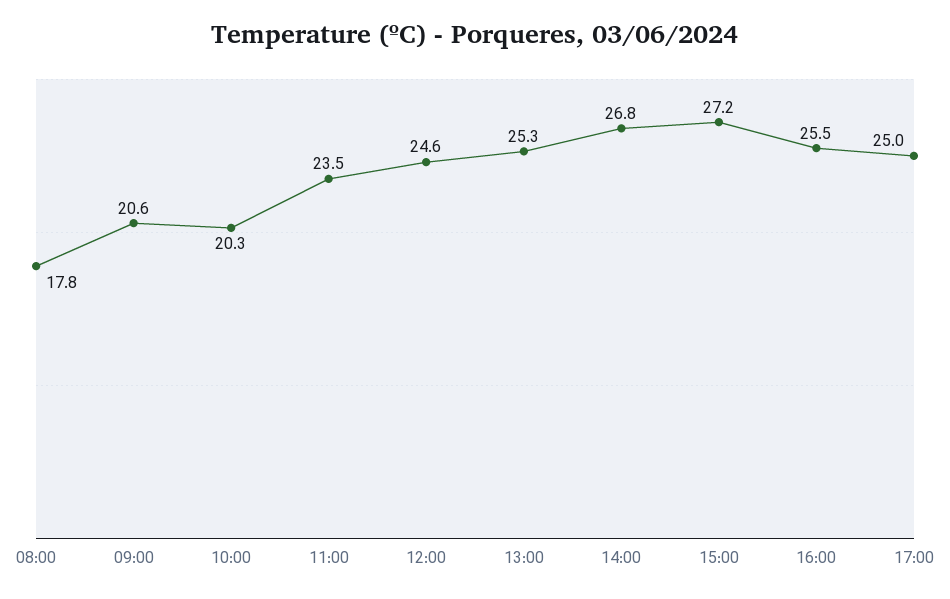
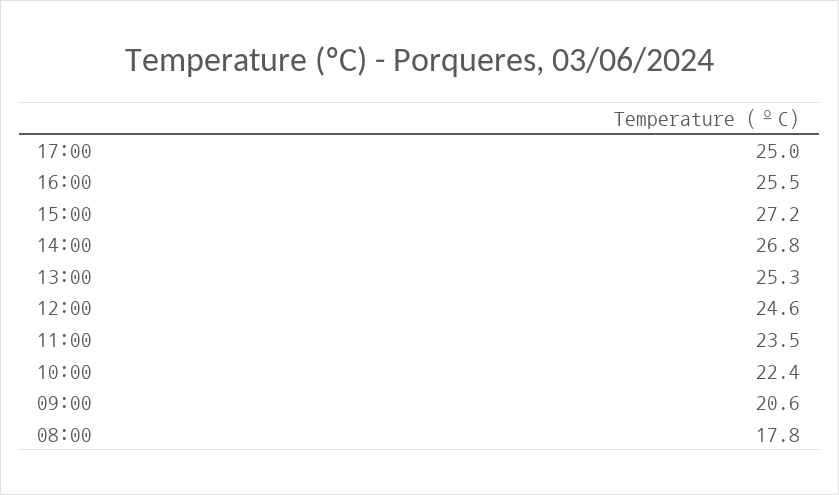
10:00: 20.3 -> 22.4

